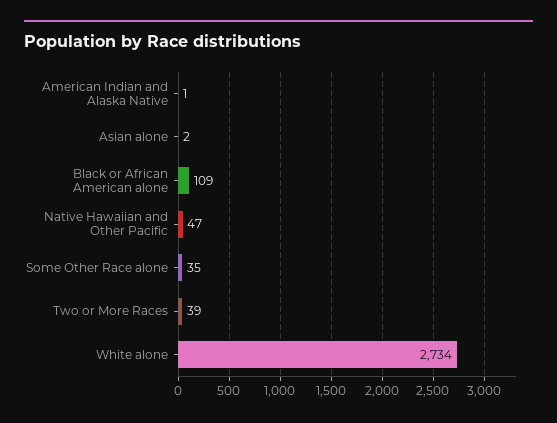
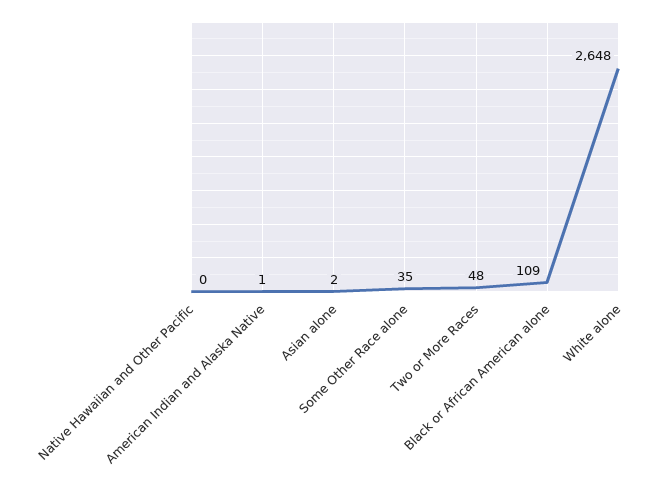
Native Hawaiian and Other Pacific: 47 -> 0
Two or More Races: 39 -> 48
White alone: 2734 -> 2648

